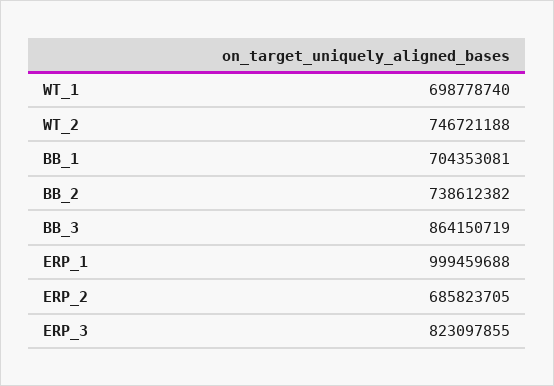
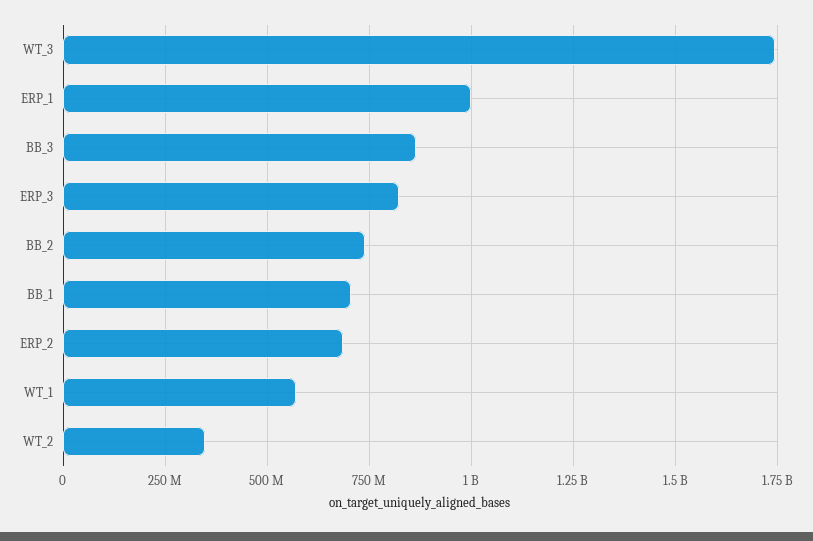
WT_1: 698778740 -> 575000000
WT_2: 746721188 -> 350000000
WT_3: none -> 1750000000

